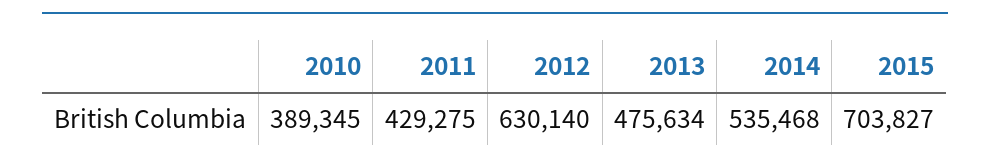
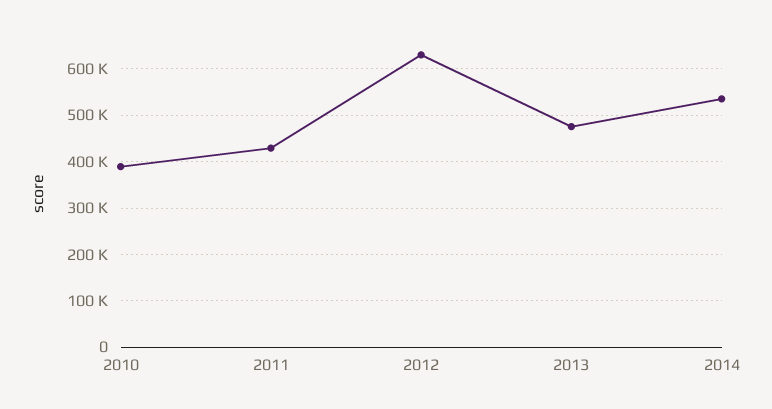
2015: 703827 -> none

